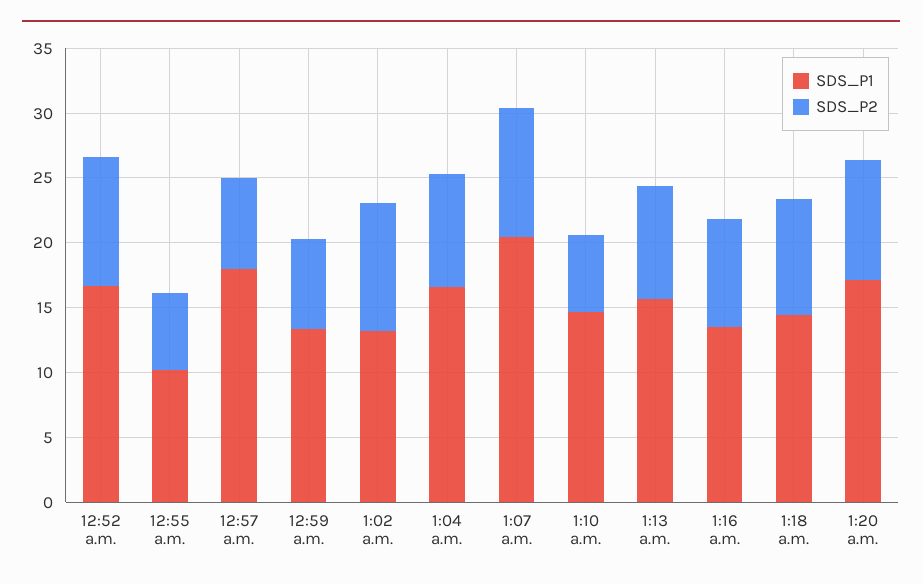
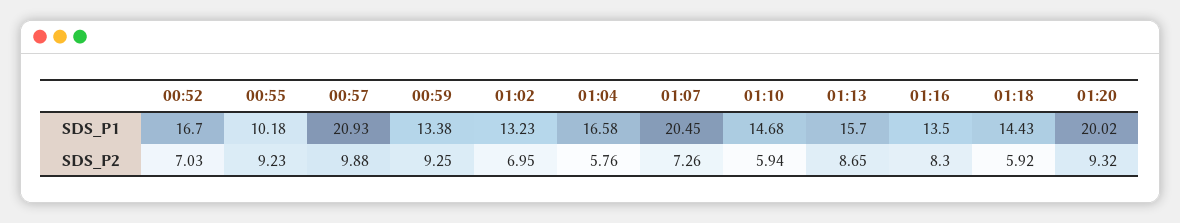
SDS_P2, 12:52 a.m.: 10 -> 7.03
SDS_P2, 12:55 a.m.: 6 -> 9.23
SDS_P1, 12:57 a.m.: 18 -> 20.93
SDS_P2, 12:57 a.m.: 7 -> 9.88
SDS_P2, 12:59 a.m.: 7 -> 9.25
SDS_P2, 1:02 a.m.: 10 -> 6.95
SDS_P2, 1:04 a.m.: 9 -> 5.76
SDS_P2, 1:07 a.m.: 10 -> 7.26
SDS_P2, 1:18 a.m.: 9 -> 5.92
SDS_P1, 1:20 a.m.: 17 -> 20.02

